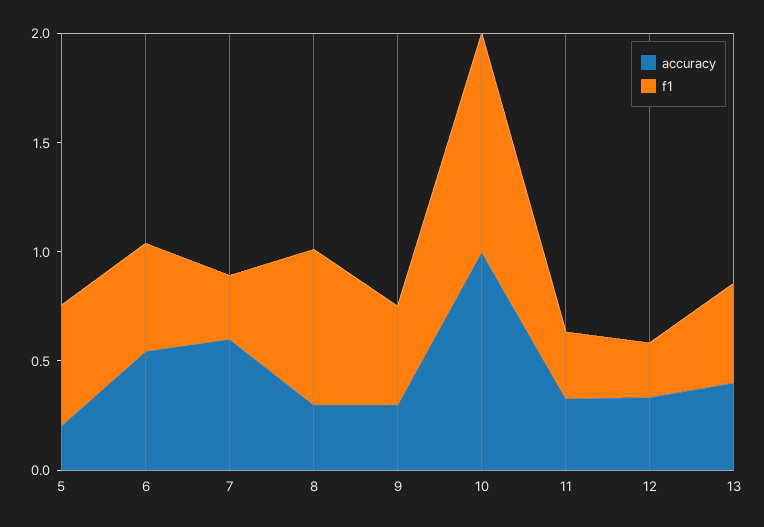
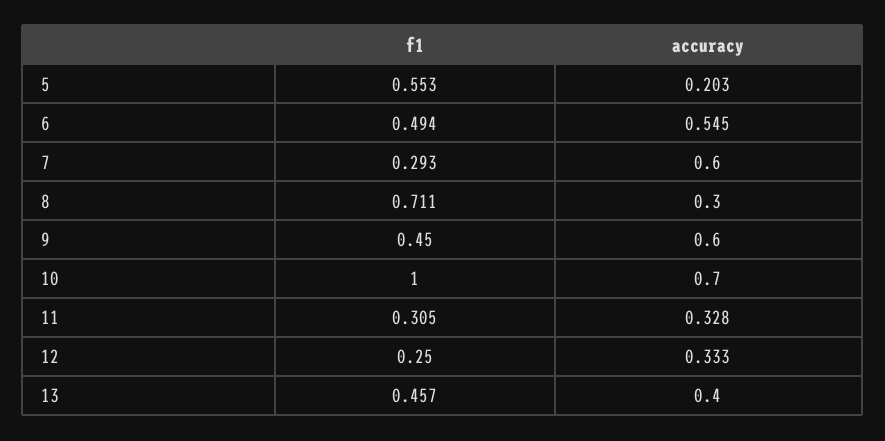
accuracy, 9: 0.3 -> 0.6
accuracy, 10: 1 -> 0.7

